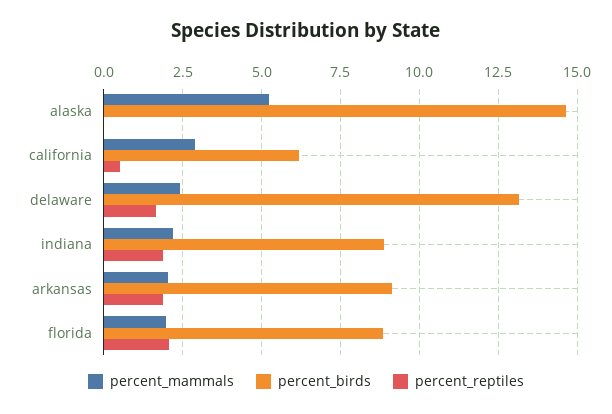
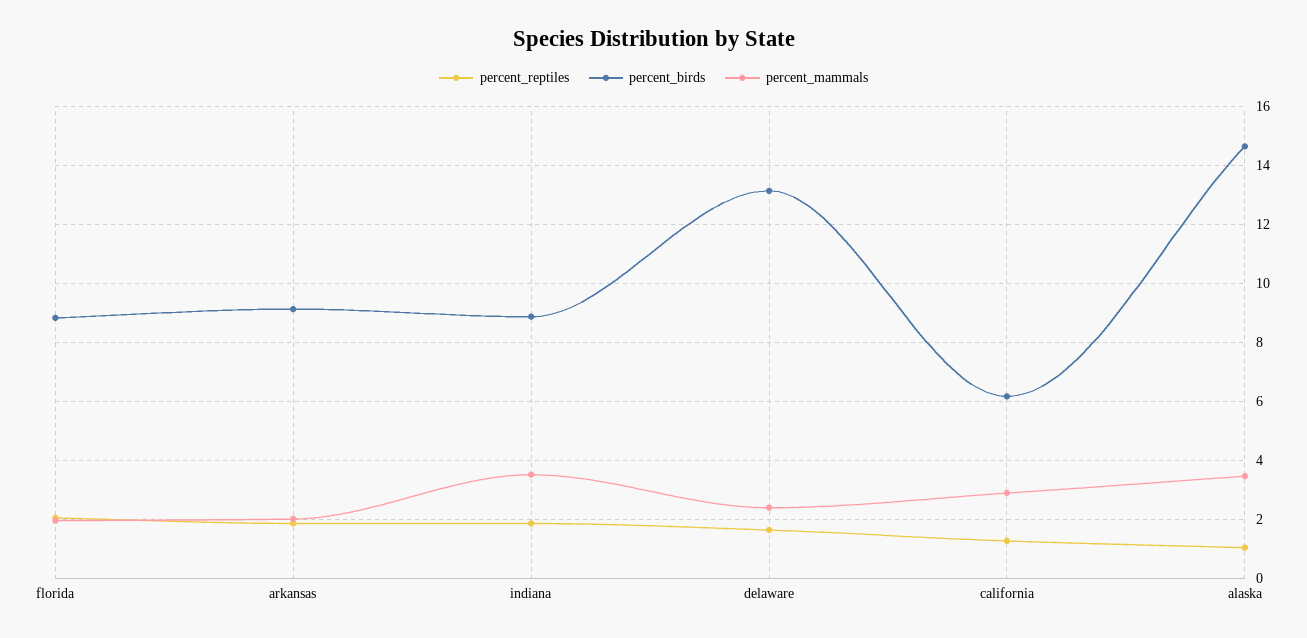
percent_mammals, alaska: 5.25 -> 3.5
percent_reptiles, alaska: 0 -> 1
percent_reptiles, california: 0.5 -> 1.25
percent_mammals, indiana: 2.25 -> 3.5

